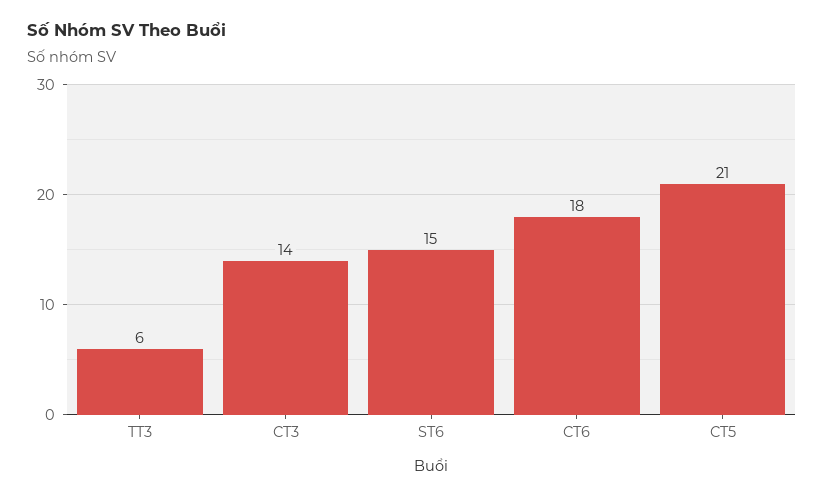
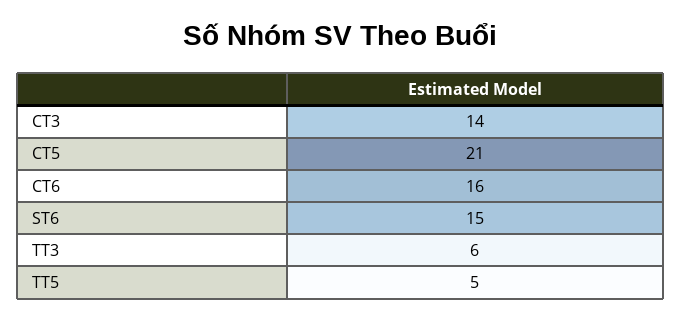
CT6: 18 -> 16
TT5: none -> 5

